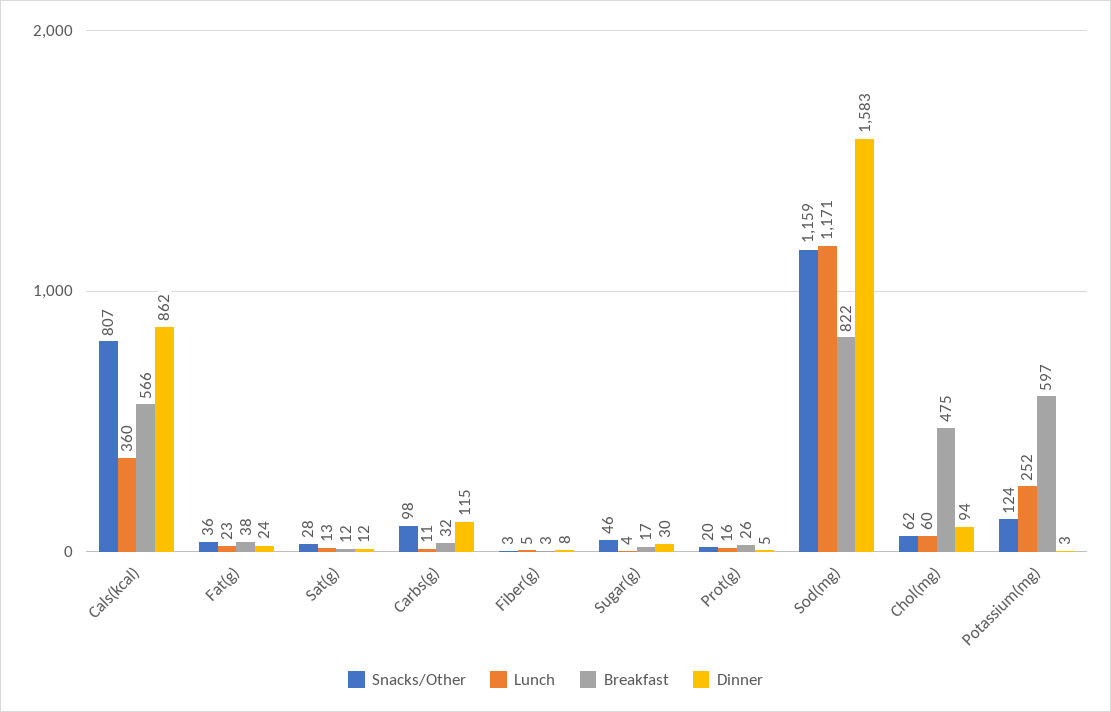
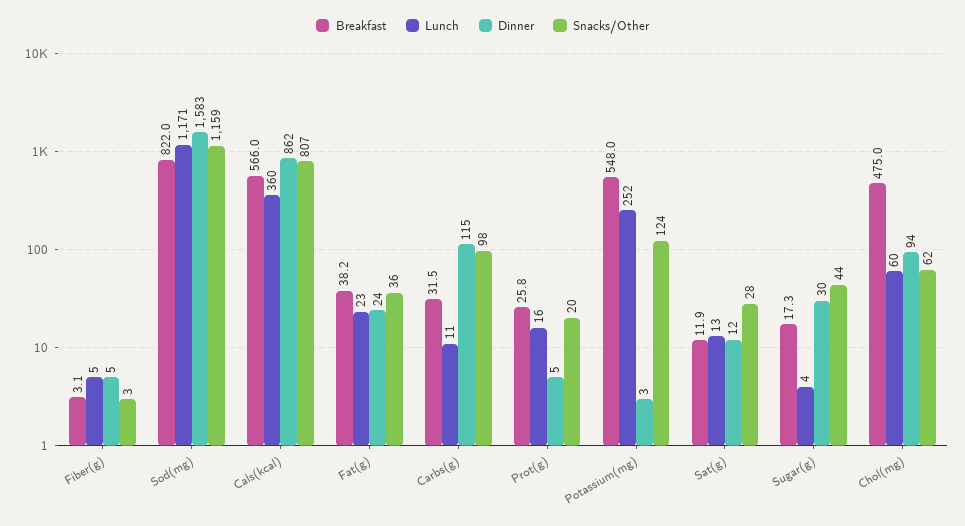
Dinner, Fiber(g): 8 -> 5
Snacks/Other, Sugar(g): 46 -> 44
Breakfast, Potassium(mg): 597 -> 548

